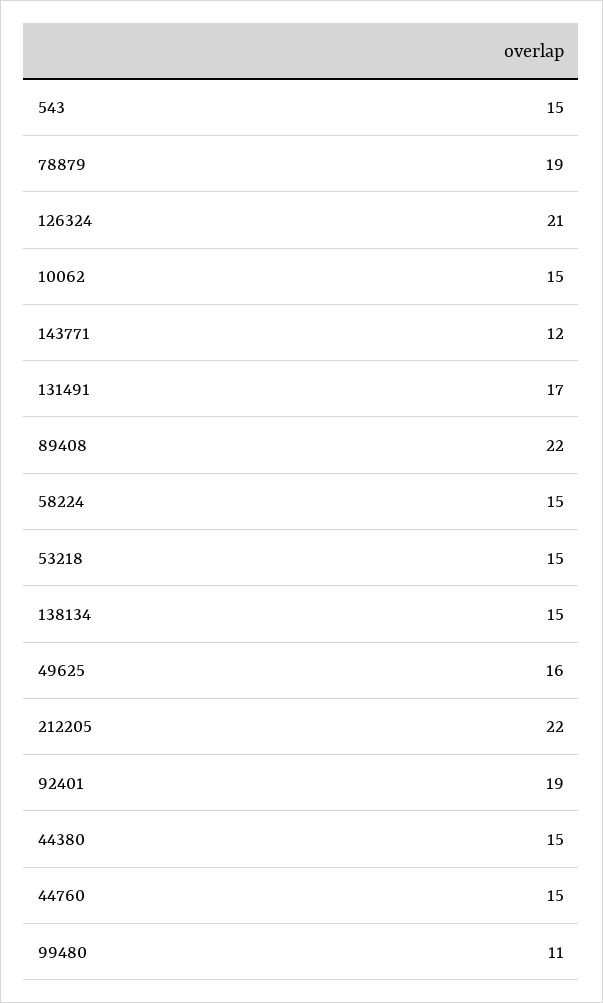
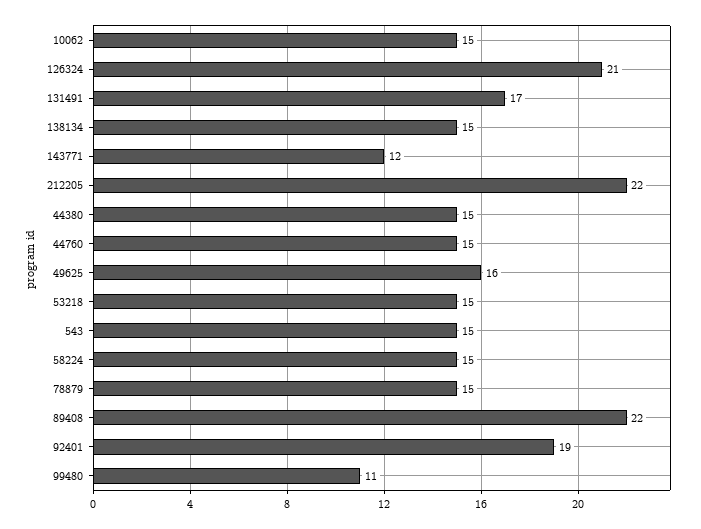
78879: 19 -> 15

